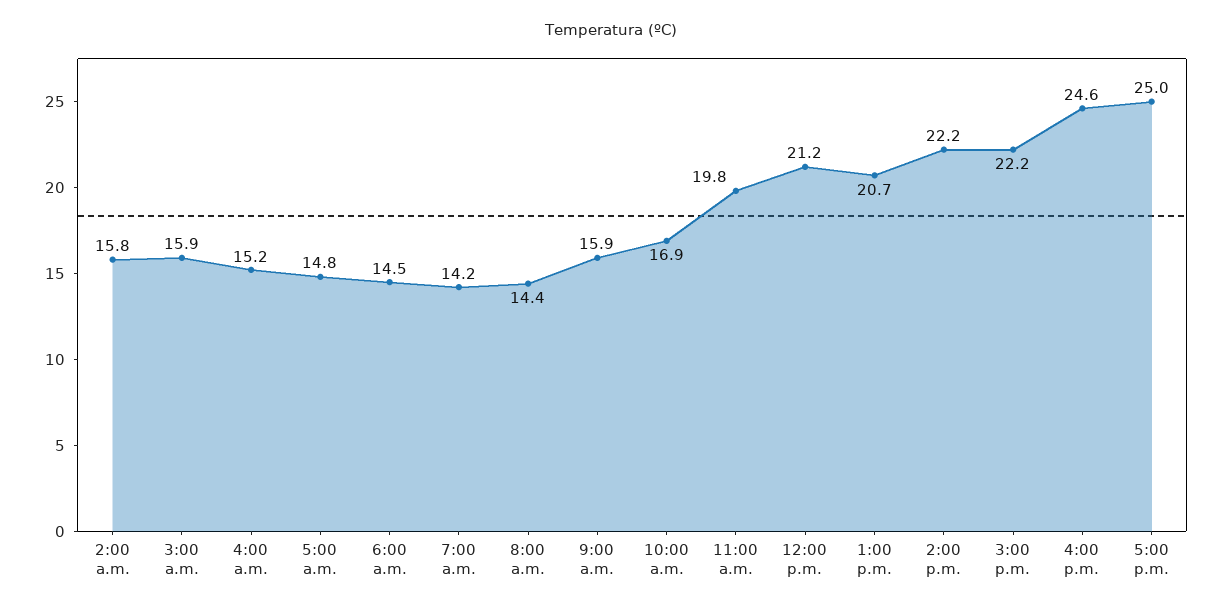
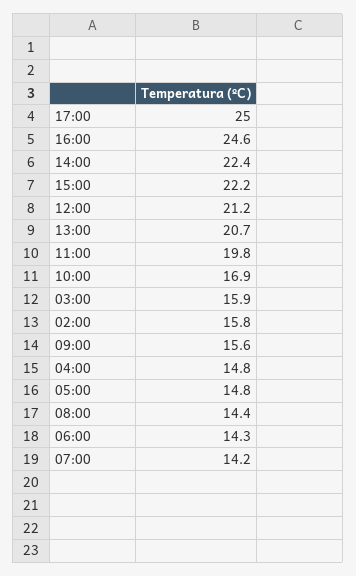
4:00 a.m.: 15.2 -> 14.8
6:00 a.m.: 14.5 -> 14.3
9:00 a.m.: 15.9 -> 15.6
2:00 p.m.: 22.2 -> 22.4

